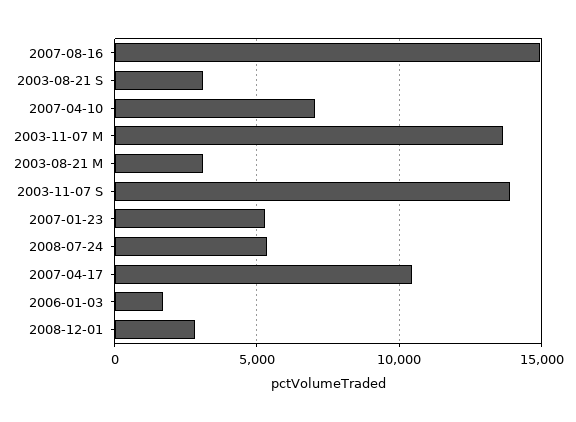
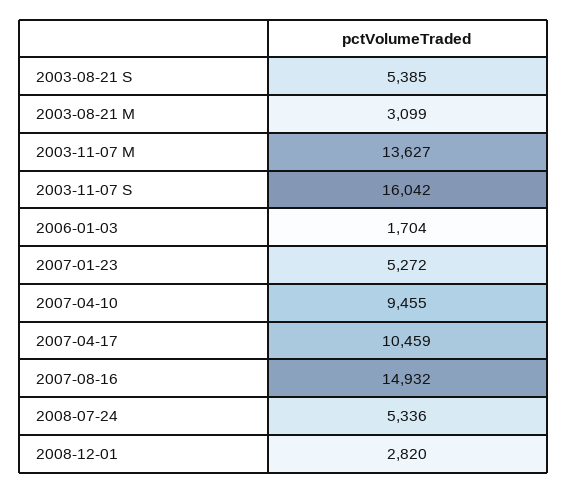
2003-08-21 S: 3000 -> 5385
2007-04-10: 7000 -> 9455
2003-11-07 S: 14000 -> 16042

